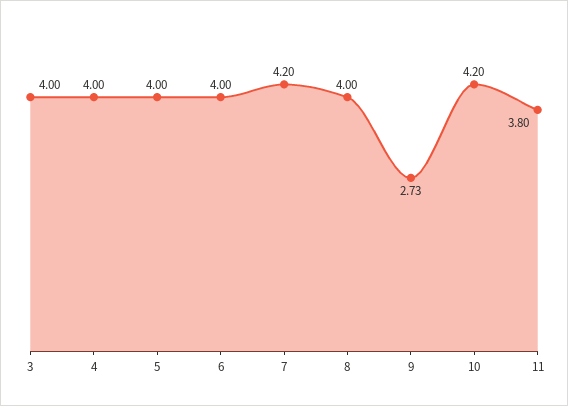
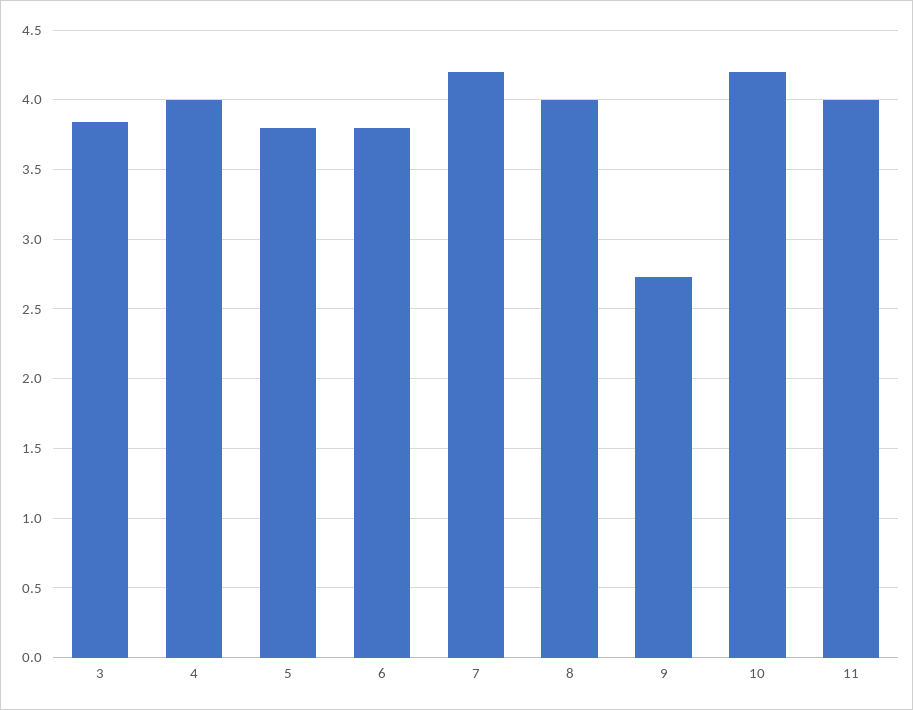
3: 4 -> 3.85
5: 4 -> 3.8
6: 4 -> 3.8
11: 3.8 -> 4

